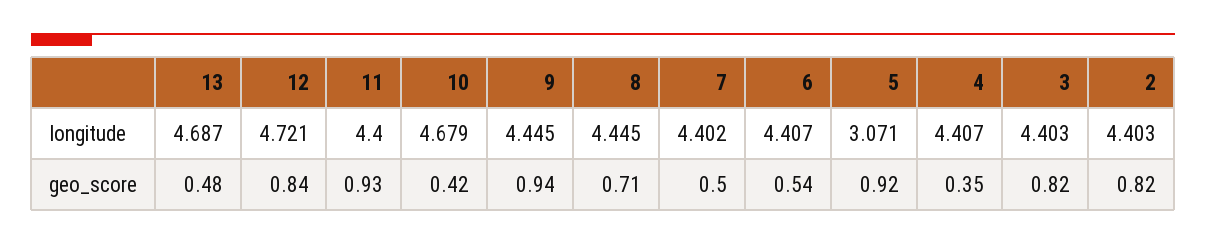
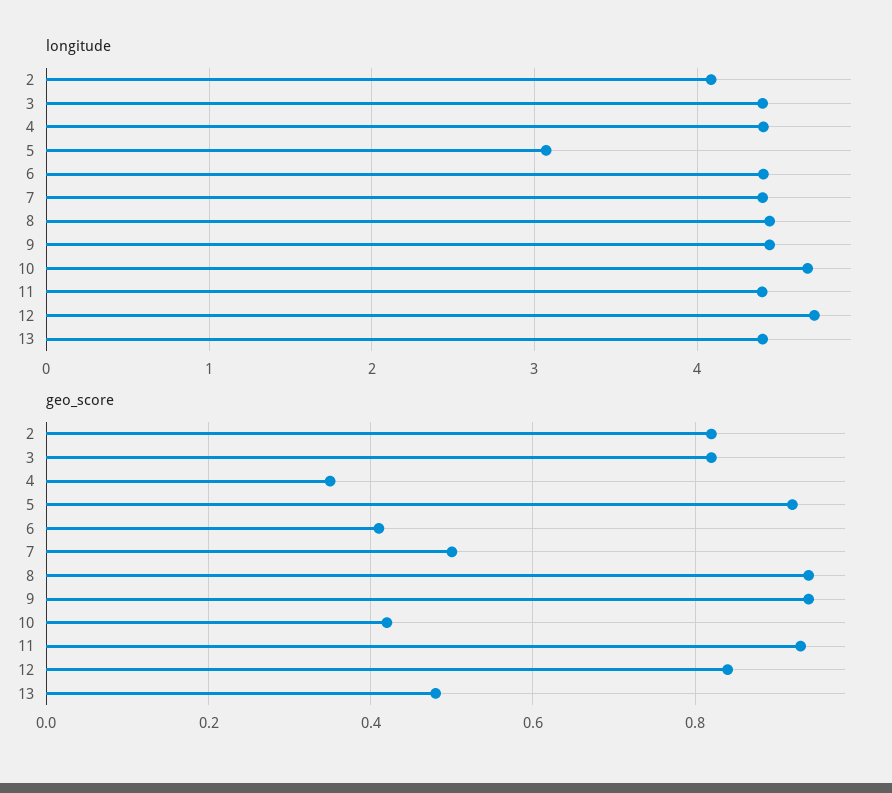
longitude, 13: 4.687 -> 4.4
longitude, 2: 4.403 -> 4.1
geo_score, 8: 0.71 -> 0.95
geo_score, 6: 0.54 -> 0.4

